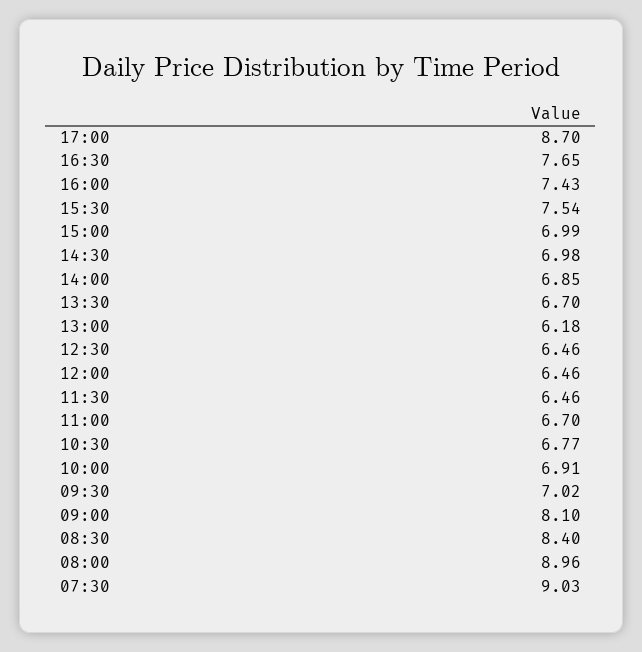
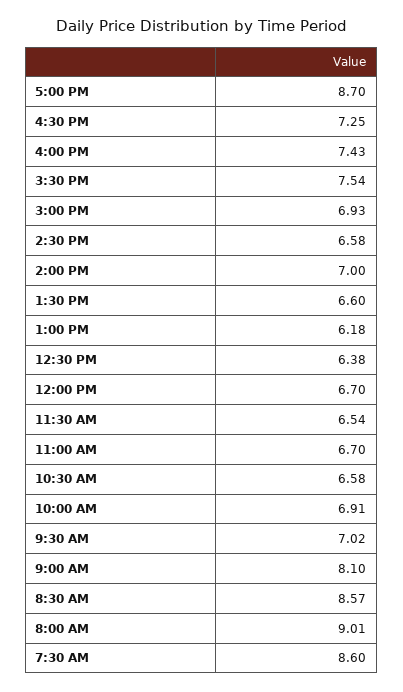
16:30: 7.65 -> 7.25
15:00: 6.99 -> 6.93
14:30: 6.98 -> 6.58
14:00: 6.85 -> 7
13:30: 6.7 -> 6.6
12:30: 6.46 -> 6.38
12:00: 6.46 -> 6.7
11:30: 6.46 -> 6.54
10:30: 6.77 -> 6.58
08:30: 8.4 -> 8.57
08:00: 8.96 -> 9.01
07:30: 9.03 -> 8.6

